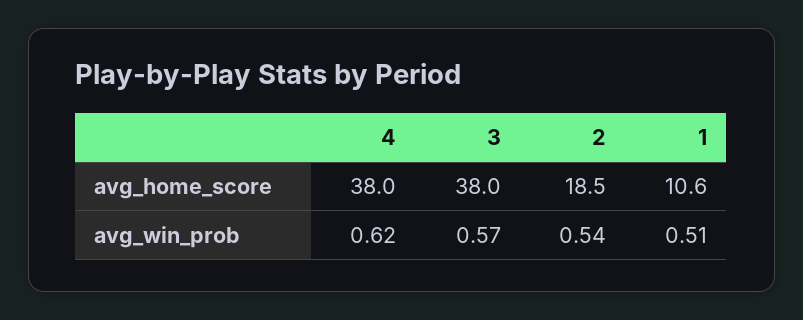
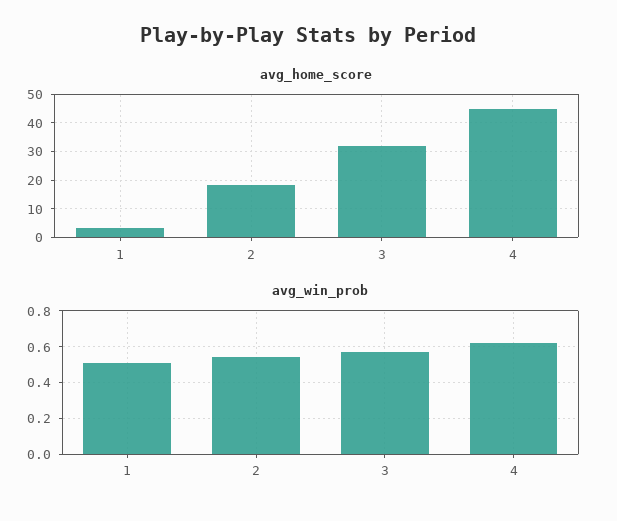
avg_home_score, 4: 38 -> 45
avg_home_score, 3: 38 -> 32.5
avg_home_score, 1: 10.6 -> 2.5

